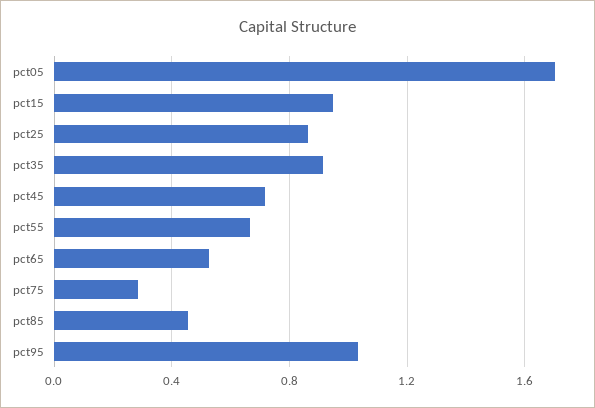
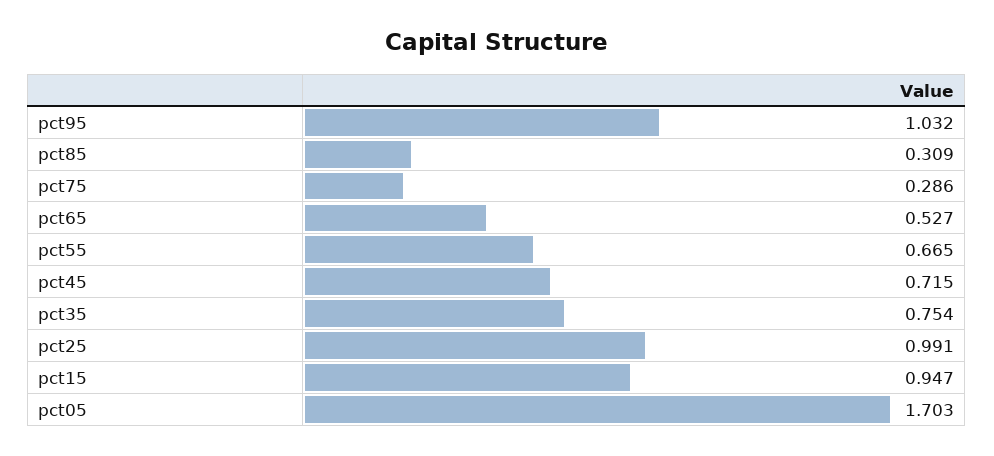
pct25: 0.85 -> 0.991
pct35: 0.9 -> 0.754
pct85: 0.45 -> 0.309

